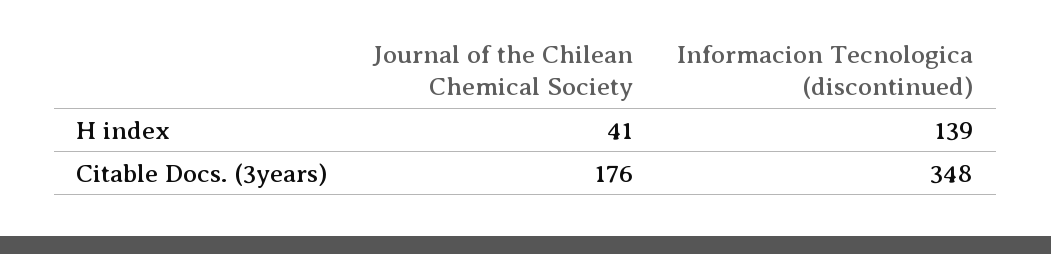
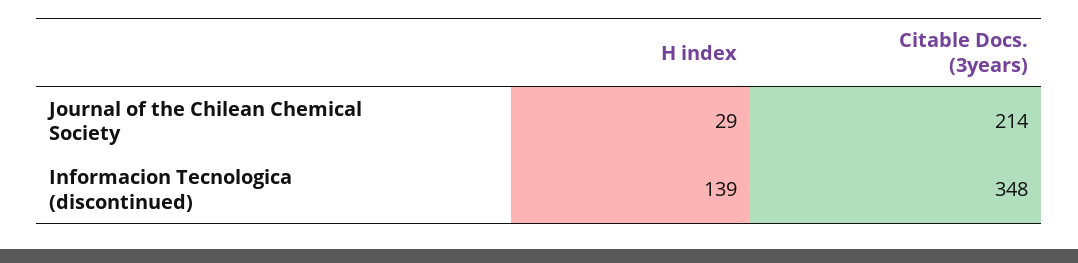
Journal of the Chilean Chemical Society, H index: 41 -> 29
Journal of the Chilean Chemical Society, Citable Docs. (3years): 176 -> 214

